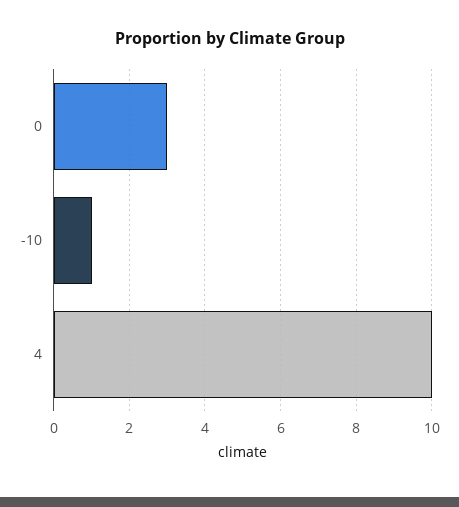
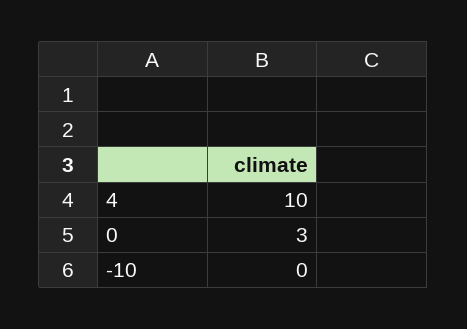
-10: 1 -> 0

